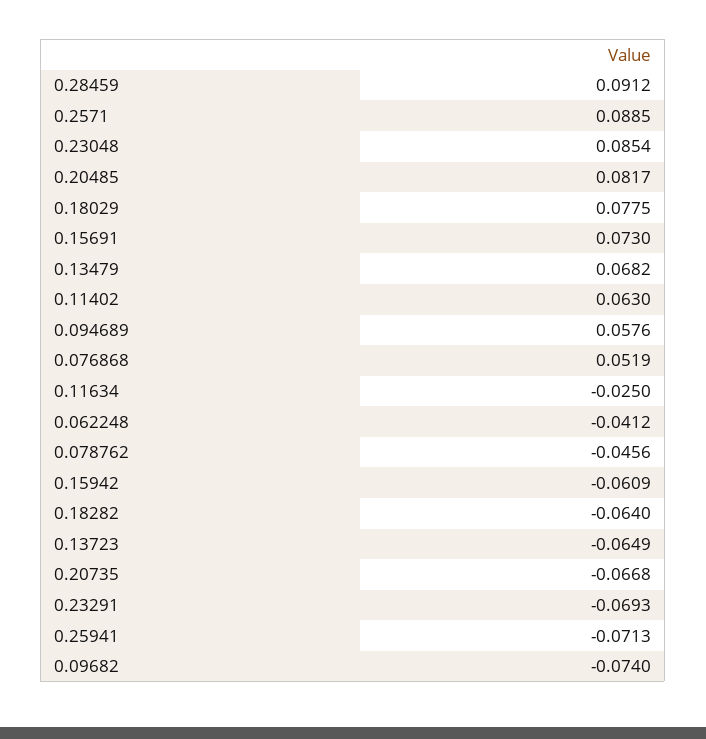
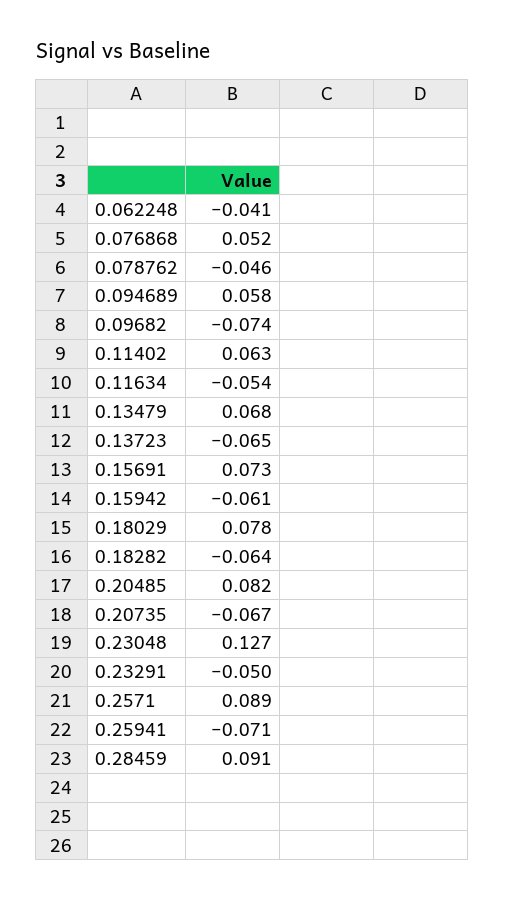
0.23048: 0.0854 -> 0.127
0.11634: -0.025 -> -0.054
0.23291: -0.0693 -> -0.05

